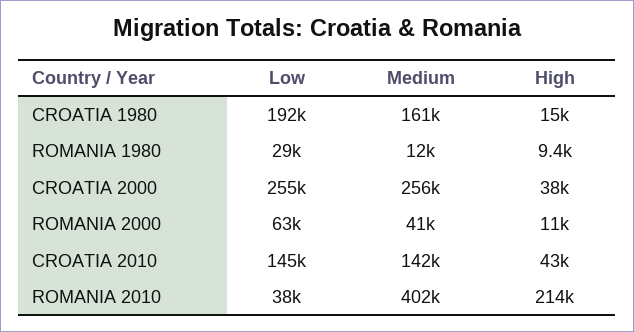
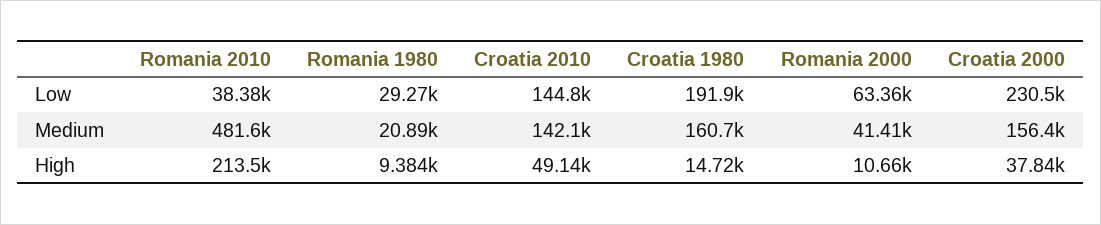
Medium, ROMANIA 1980: 12000 -> 20890
Low, CROATIA 2000: 255000 -> 230500
Medium, CROATIA 2000: 256000 -> 156400
High, CROATIA 2010: 43000 -> 49140
Medium, ROMANIA 2010: 402000 -> 481600

